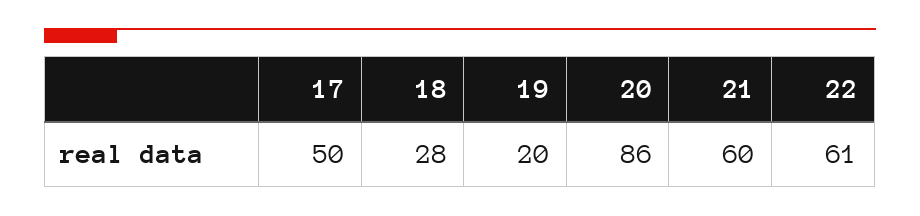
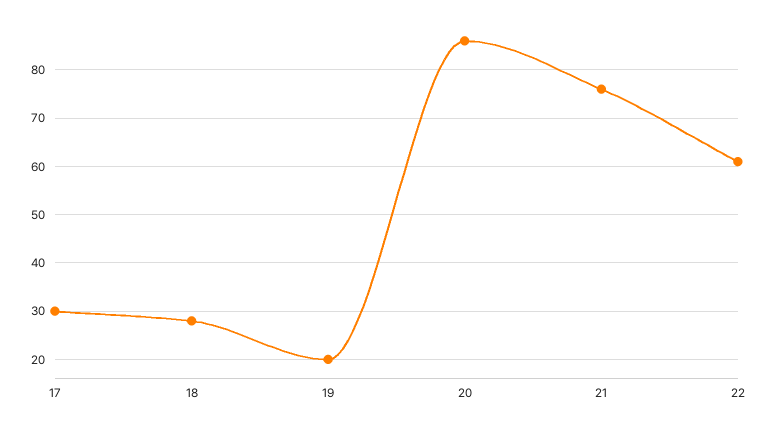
17: 50 -> 30
21: 60 -> 75

